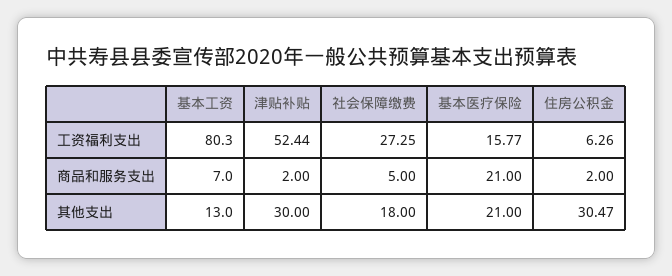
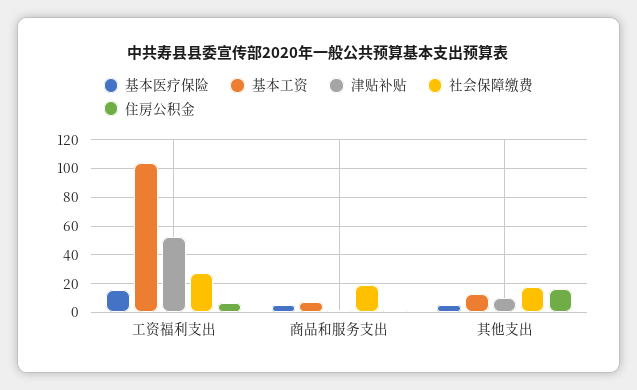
基本工资, 工资福利支出: 80.3 -> 105
社会保障缴费, 商品和服务支出: 5 -> 20
基本医疗保险, 商品和服务支出: 21 -> 5
津贴补贴, 其他支出: 30 -> 10
基本医疗保险, 其他支出: 21 -> 5
住房公积金, 其他支出: 30.47 -> 15

